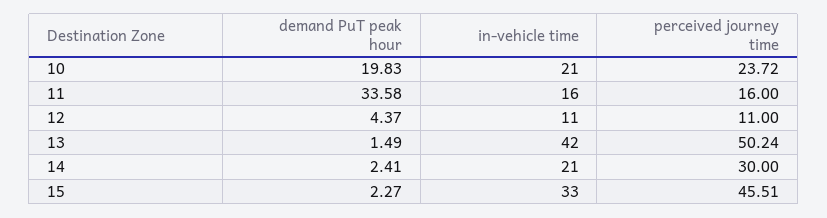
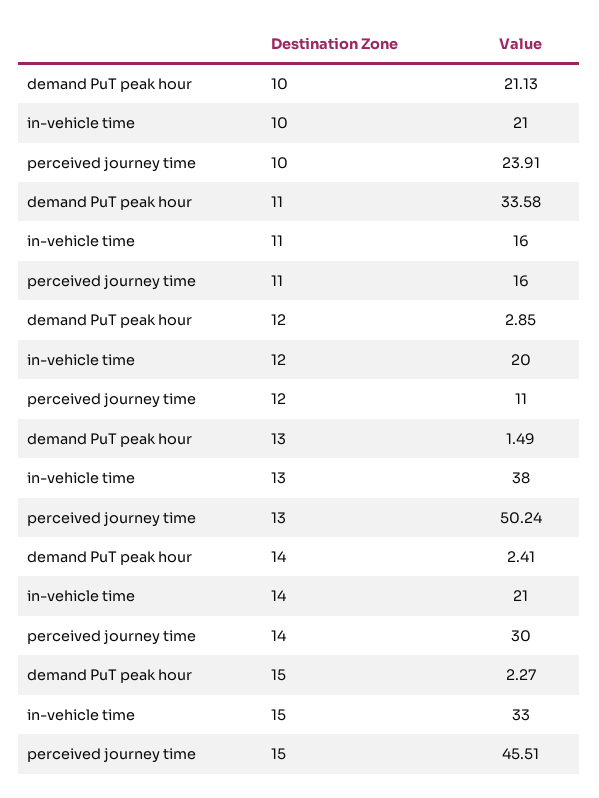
demand PuT peak hour, 10: 19.83 -> 21.13
perceived journey time, 10: 23.72 -> 23.91
demand PuT peak hour, 12: 4.37 -> 2.85
in-vehicle time, 12: 11 -> 20
in-vehicle time, 13: 42 -> 38

